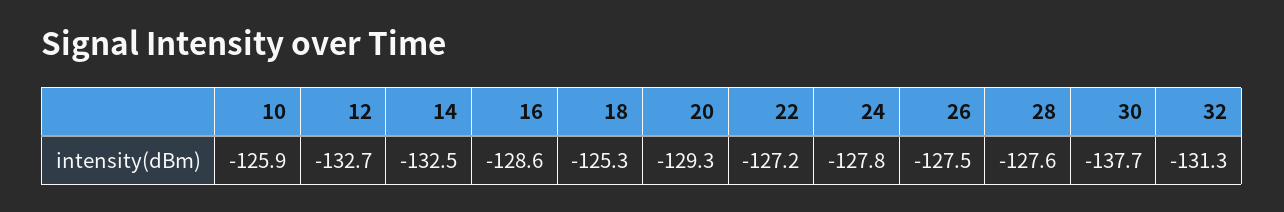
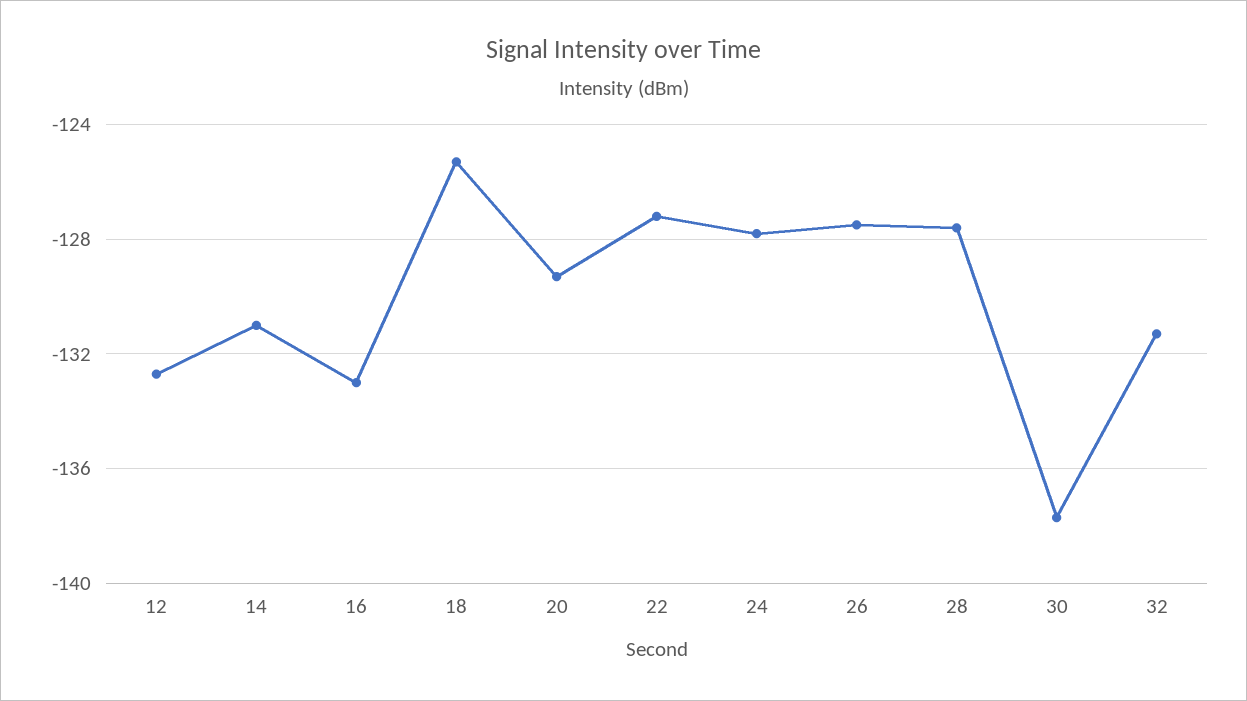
10: -125.9 -> none
14: -132.5 -> -131
16: -128.6 -> -133

